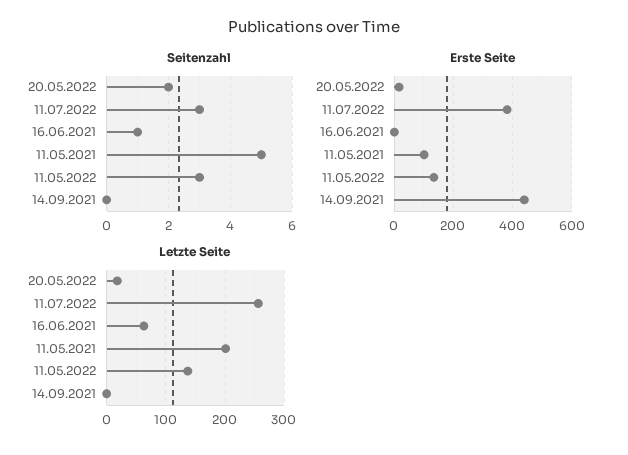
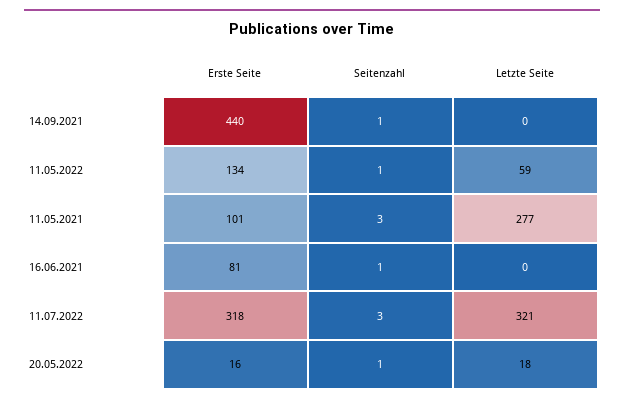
Seitenzahl, 20.05.2022: 2 -> 1
Seitenzahl, 11.05.2021: 5 -> 3
Seitenzahl, 11.05.2022: 3 -> 1
Seitenzahl, 14.09.2021: 0 -> 1
Erste Seite, 11.07.2022: 375 -> 318
Erste Seite, 16.06.2021: 0 -> 81
Letzte Seite, 11.07.2022: 260 -> 321
Letzte Seite, 16.06.2021: 60 -> 0
Letzte Seite, 11.05.2021: 200 -> 277
Letzte Seite, 11.05.2022: 140 -> 59

